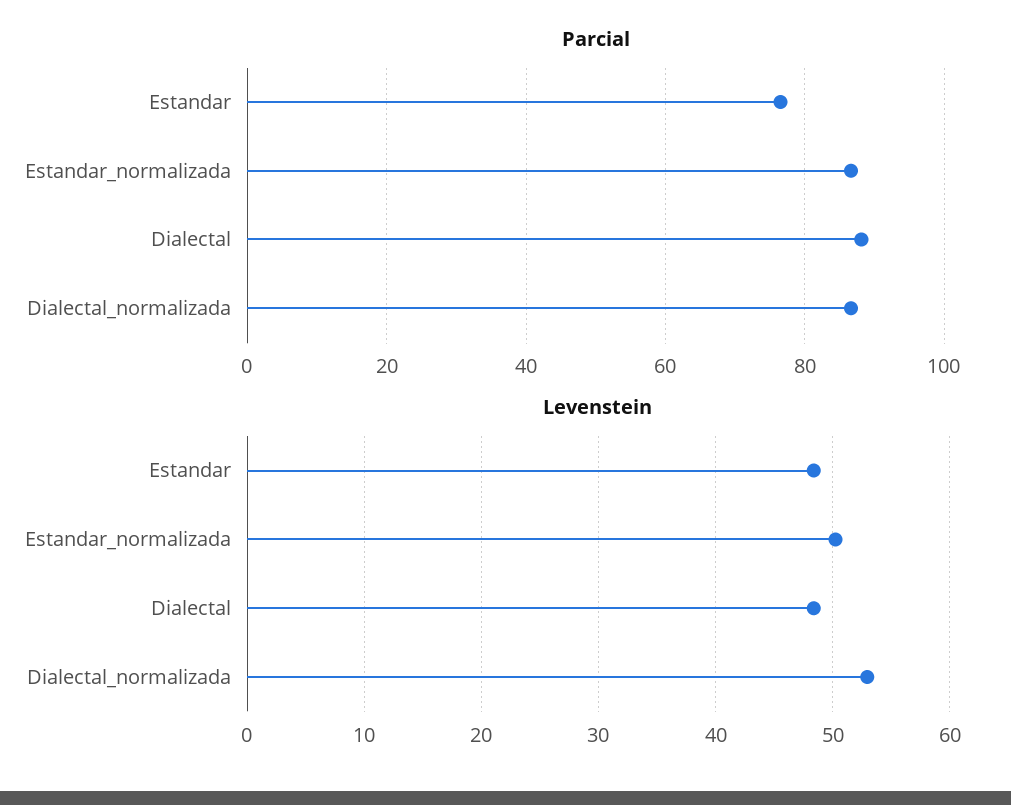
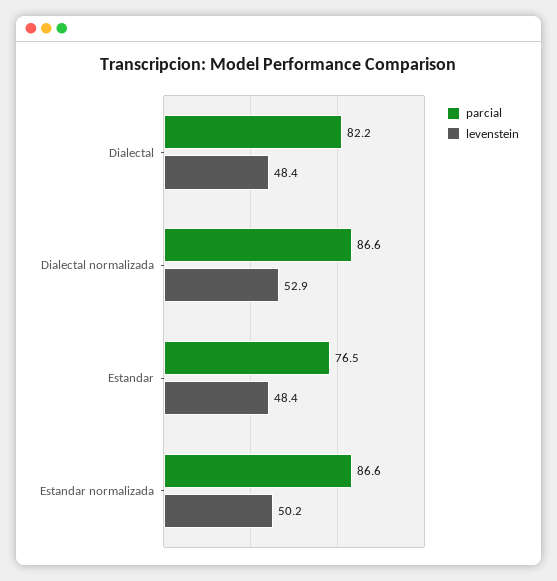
Parcial, Dialectal: 88 -> 82.2

